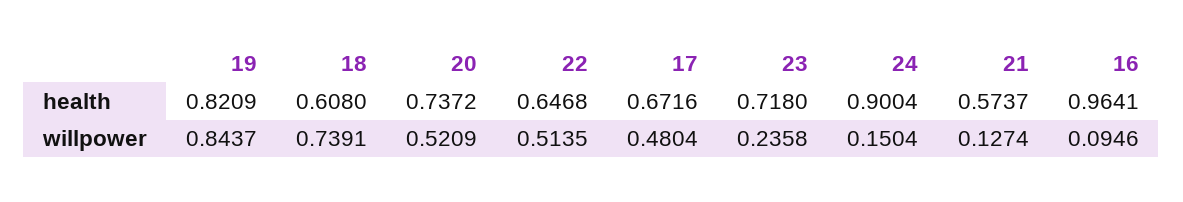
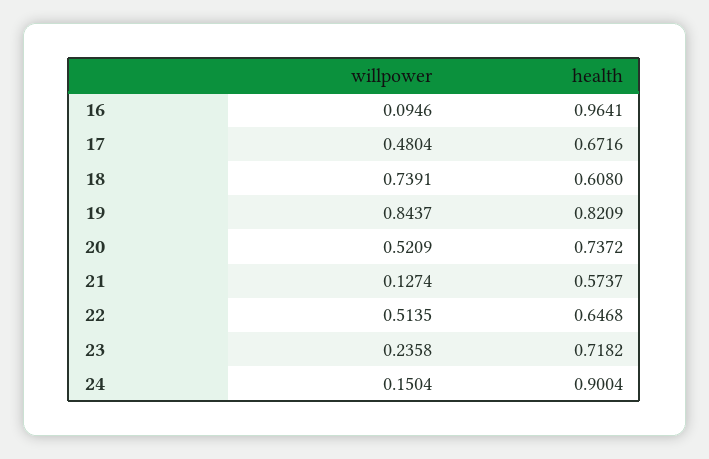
23, health: 0.718 -> 0.7182

